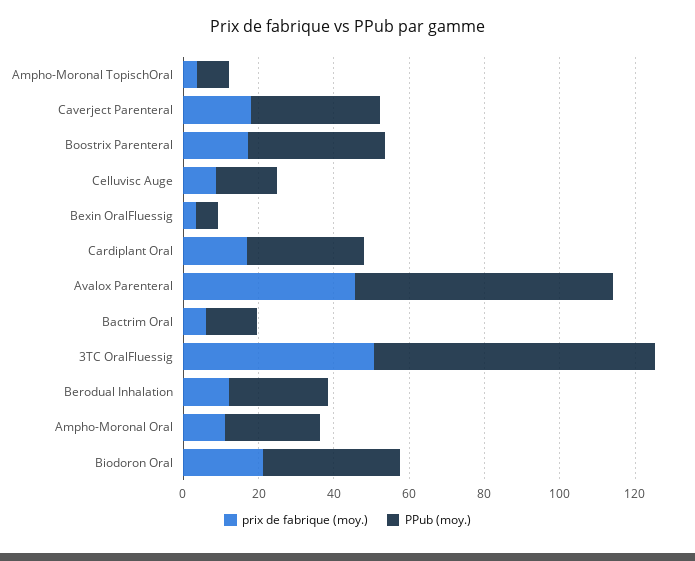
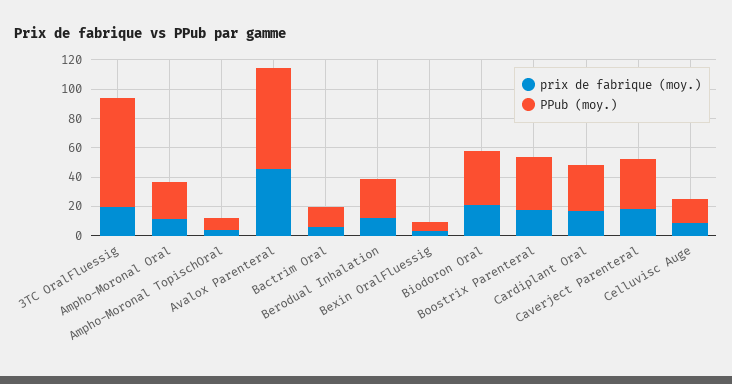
prix de fabrique (moy.), 3TC OralFluessig: 50 -> 20

